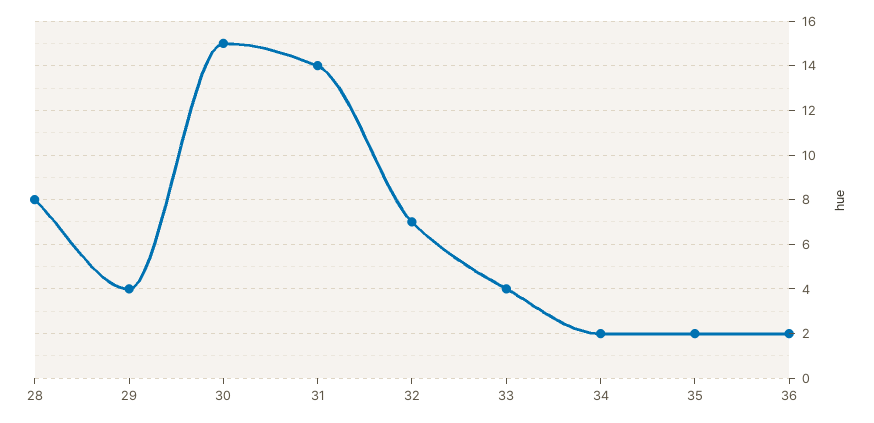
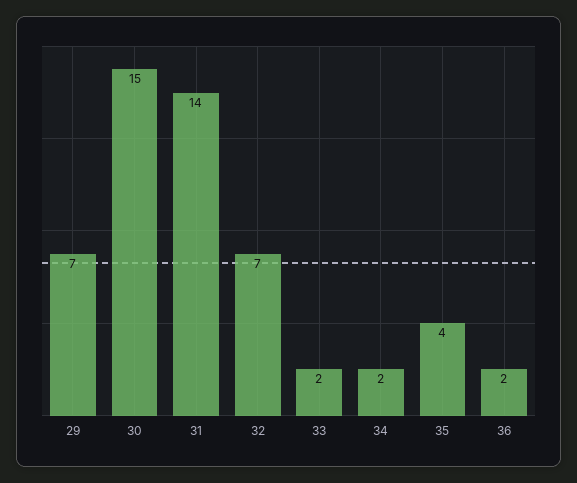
28: 8 -> none
29: 4 -> 7
33: 4 -> 2
35: 2 -> 4

